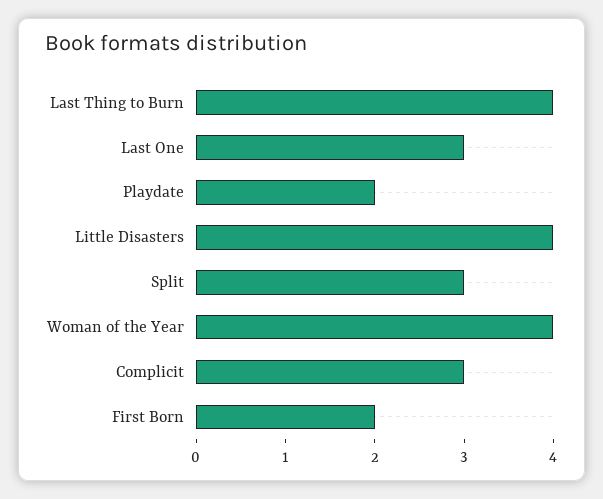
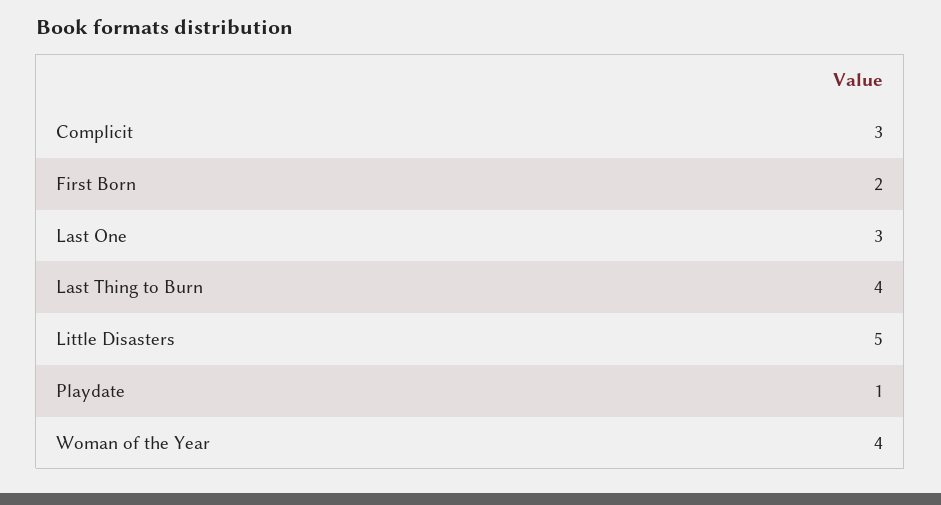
Playdate: 2 -> 1
Little Disasters: 4 -> 5
Split: 3 -> none

